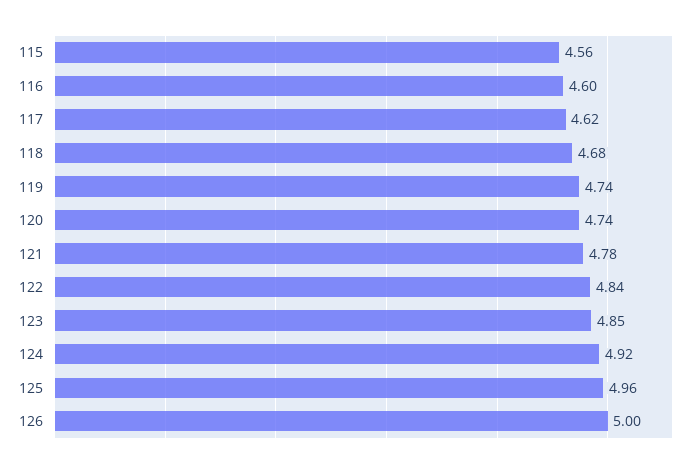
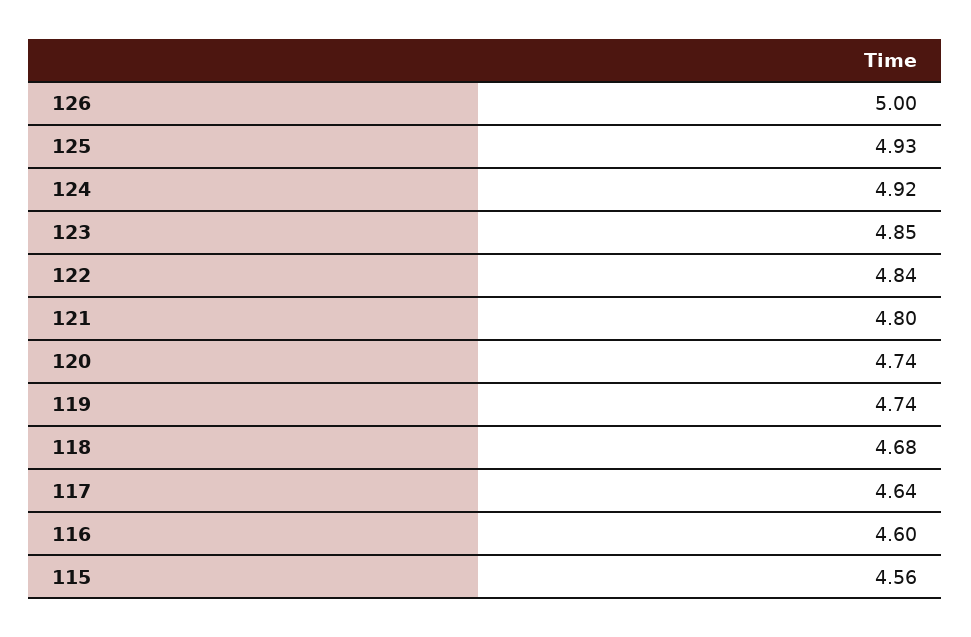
117: 4.62 -> 4.64
121: 4.78 -> 4.8
125: 4.96 -> 4.93

